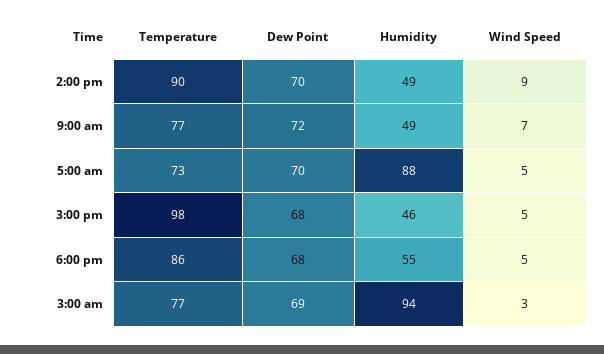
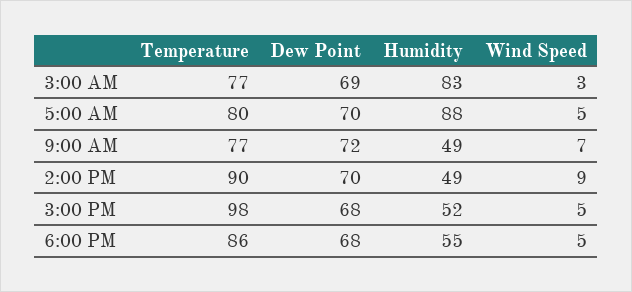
Temperature, 5:00 am: 73 -> 80
Humidity, 3:00 pm: 46 -> 52
Humidity, 3:00 am: 94 -> 83

